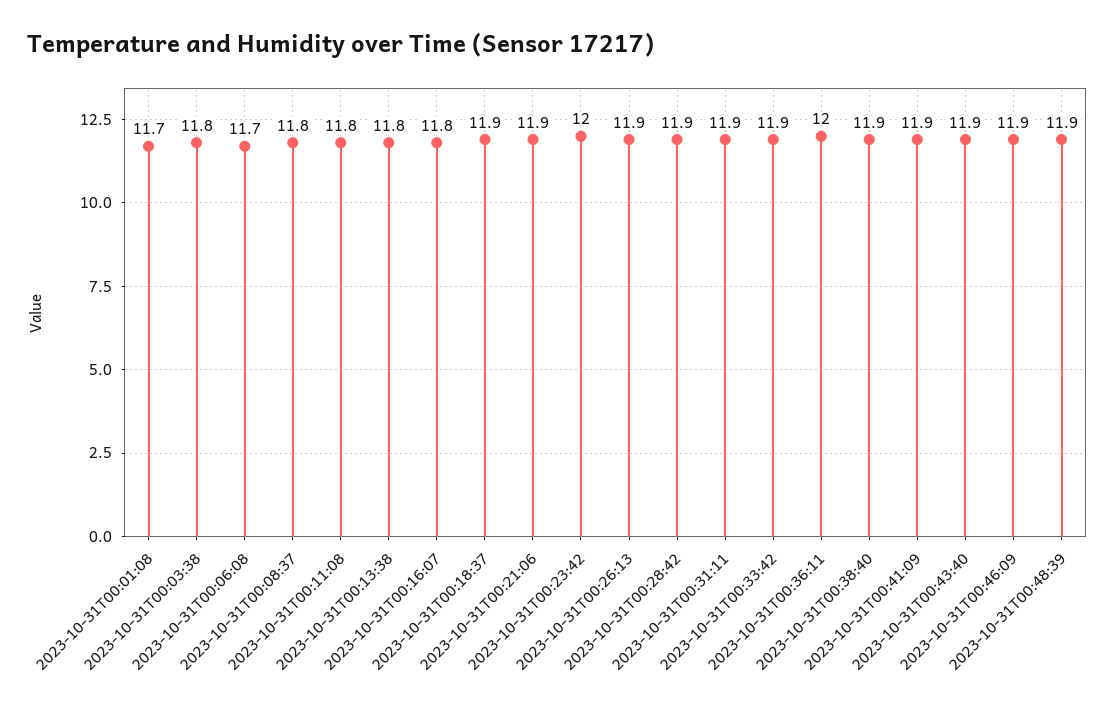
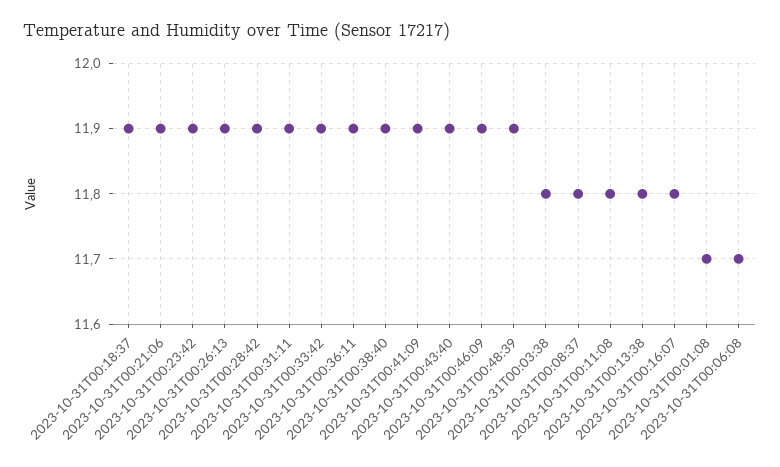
2023-10-31T00:23:42: 12 -> 11.9
2023-10-31T00:36:11: 12 -> 11.9

